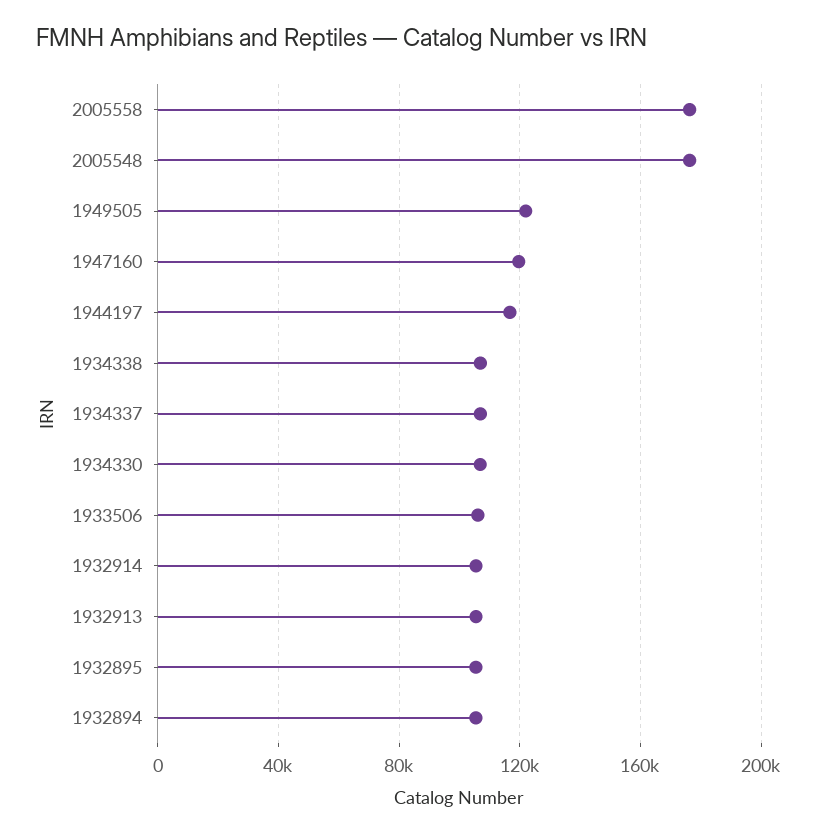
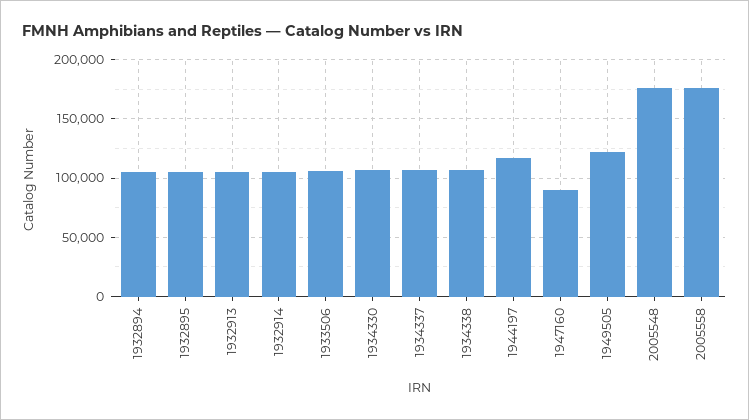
1947160: 120000 -> 90000

